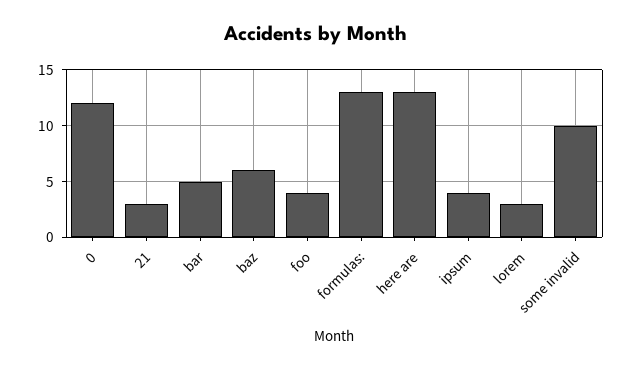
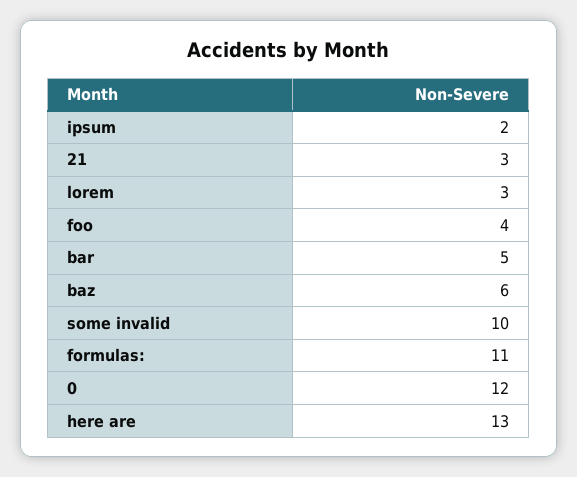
formulas:: 13 -> 11
ipsum: 4 -> 2

